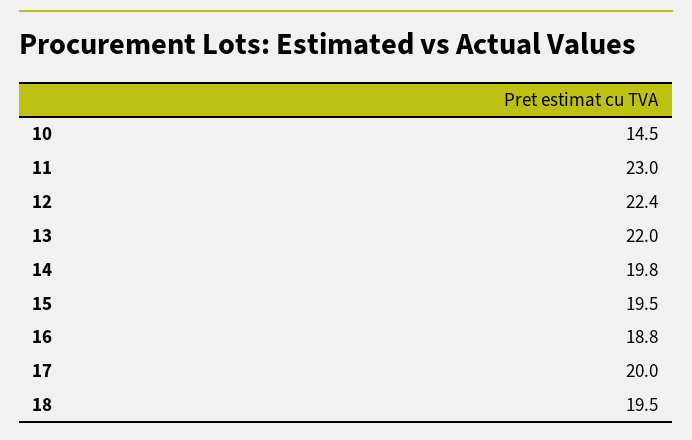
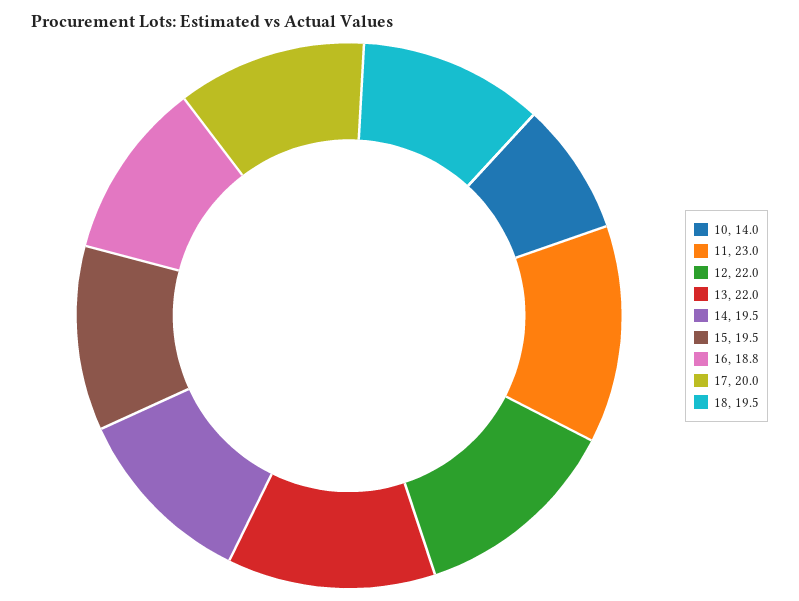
10: 14.5 -> 14
12: 22.4 -> 22
14: 19.8 -> 19.5

